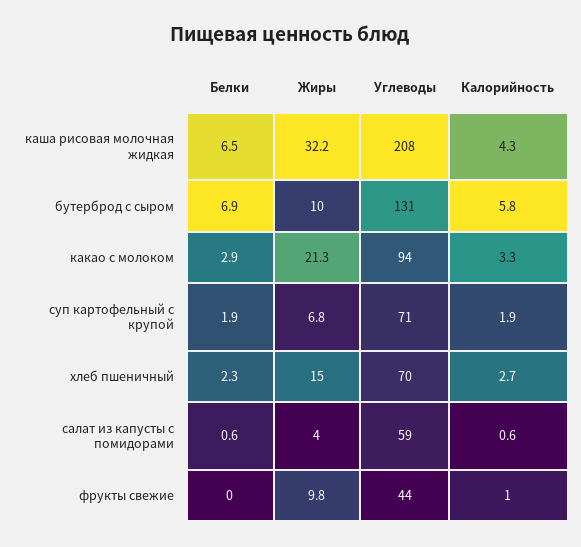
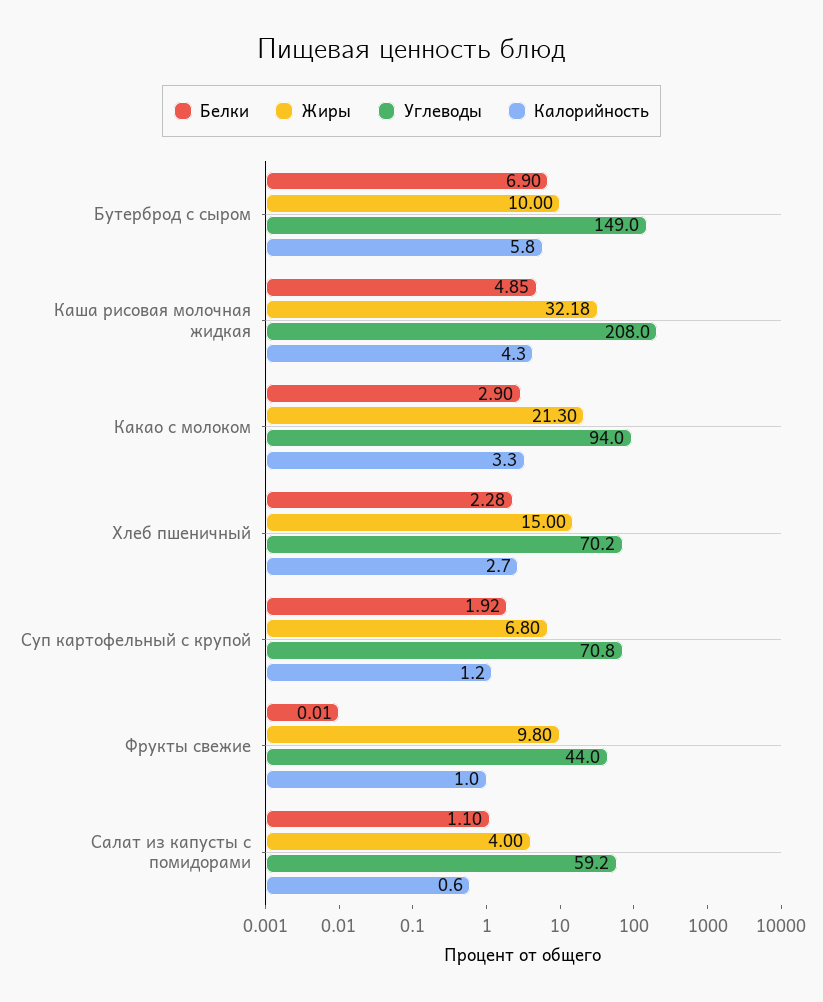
Белки, каша рисовая молочная жидкая: 6.5 -> 4.85
Углеводы, бутерброд с сыром: 131 -> 149
Калорийность, суп картофельный с крупой: 1.9 -> 1.2
Белки, салат из капусты с помидорами: 0.6 -> 1.1

